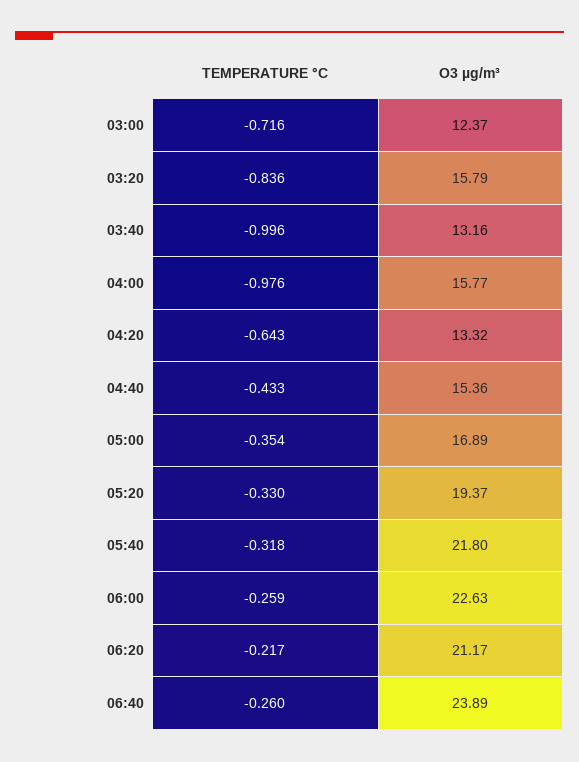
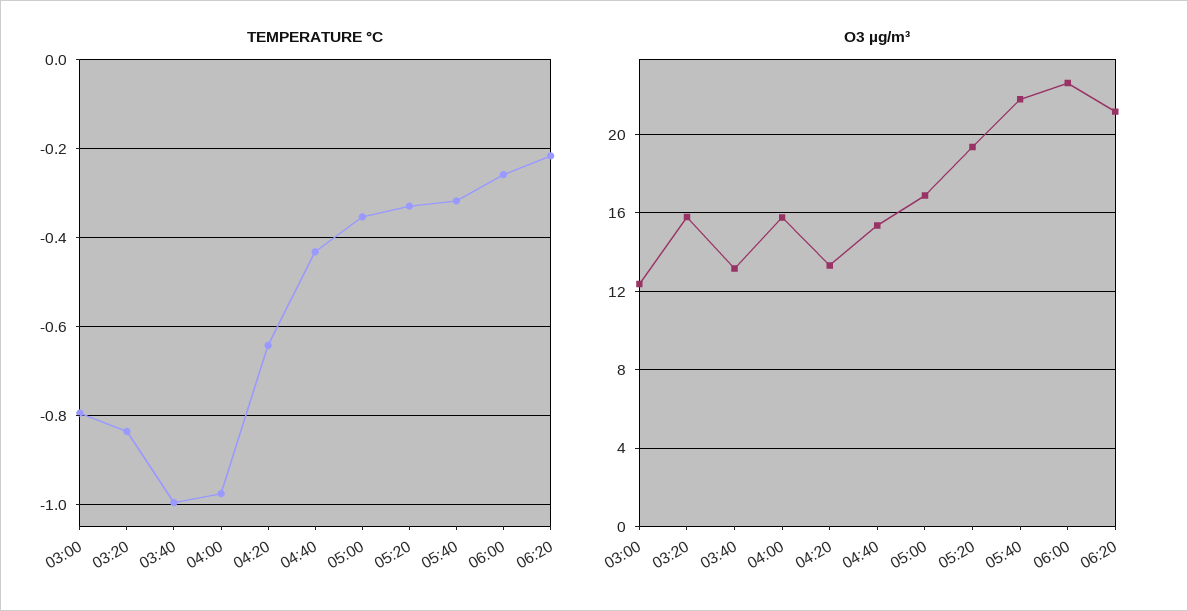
TEMPERATURE °C, 03:00: -0.716 -> -0.8
TEMPERATURE °C, 06:40: -0.26 -> none
O3 µg/m³, 06:40: 23.89 -> none

